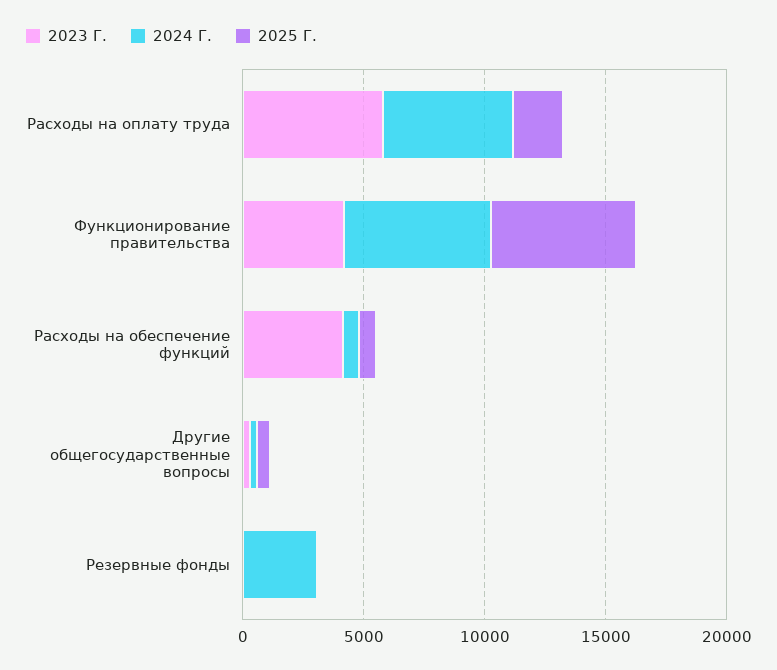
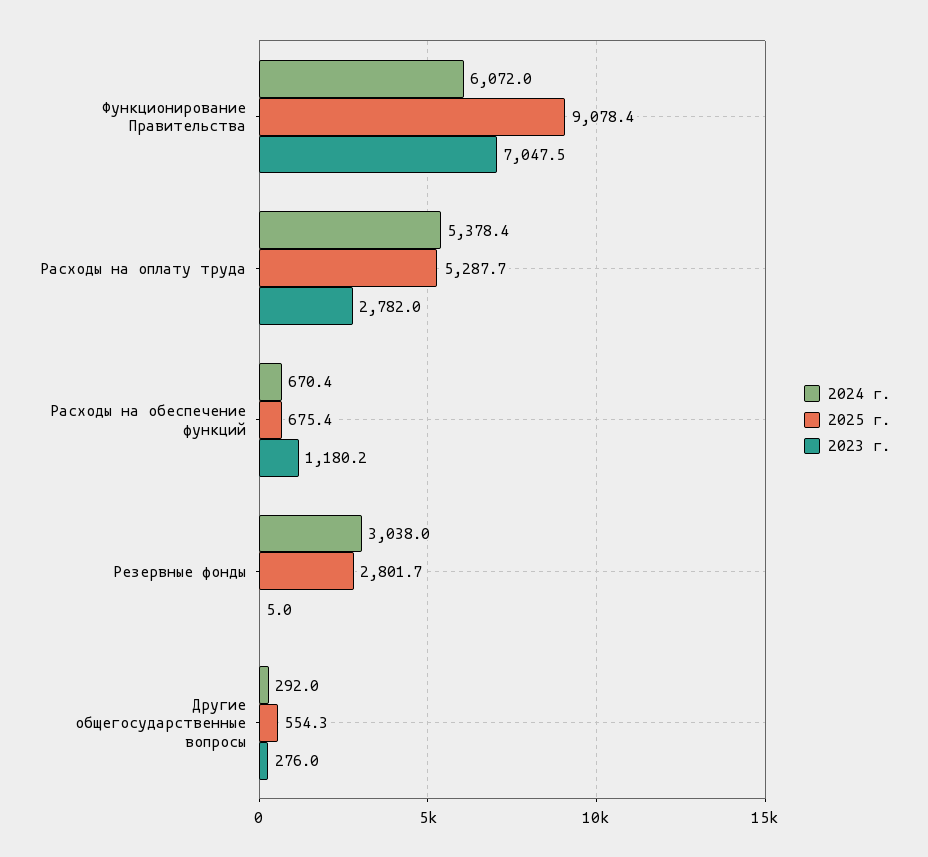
2023 Г., Расходы на оплату труда: 6000 -> 2782
2025 Г., Расходы на оплату труда: 2000 -> 5287.7
2023 Г., Функционирование правительства: 4000 -> 7047.5
2025 Г., Функционирование правительства: 6000 -> 9078.4
2023 Г., Расходы на обеспечение функций: 4000 -> 1180.2
2025 Г., Резервные фонды: 0 -> 2801.7

